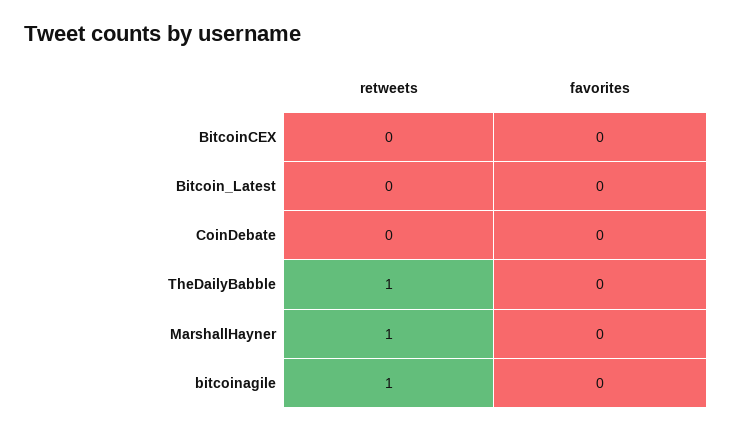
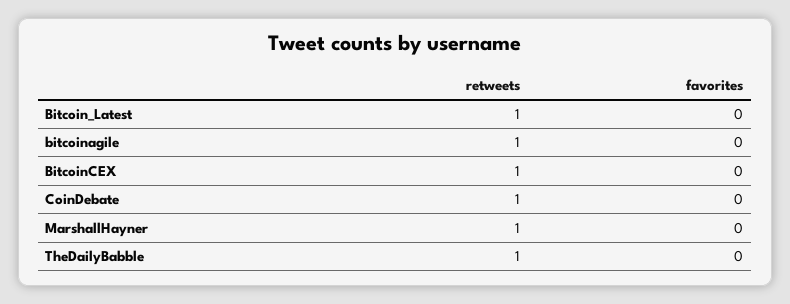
retweets, BitcoinCEX: 0 -> 1
retweets, Bitcoin_Latest: 0 -> 1
retweets, CoinDebate: 0 -> 1

